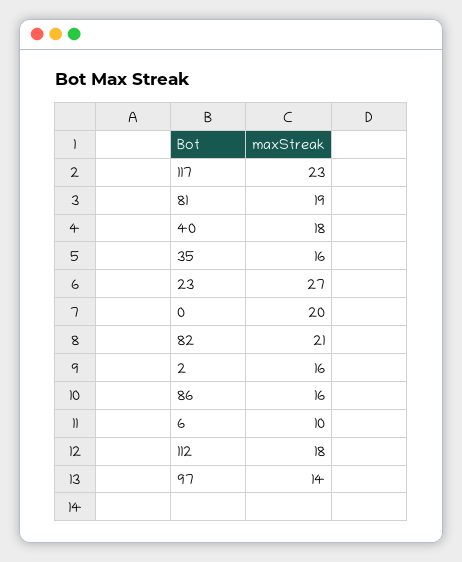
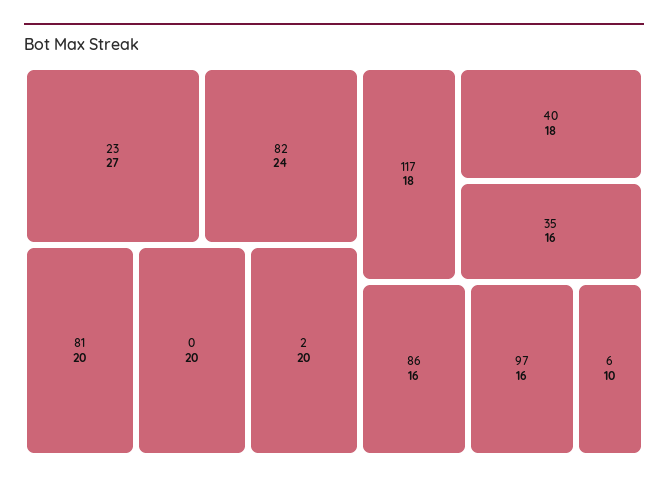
117: 23 -> 18
81: 19 -> 20
82: 21 -> 24
2: 16 -> 20
112: 18 -> none
97: 14 -> 16

